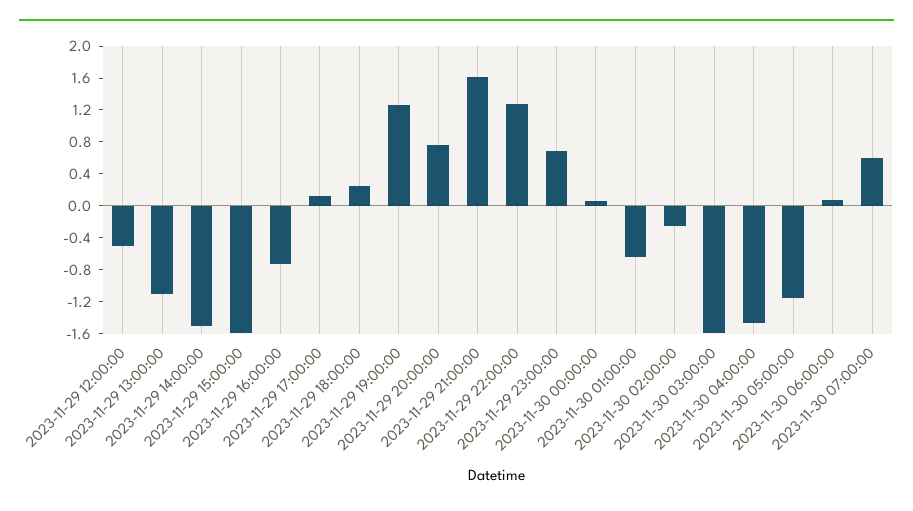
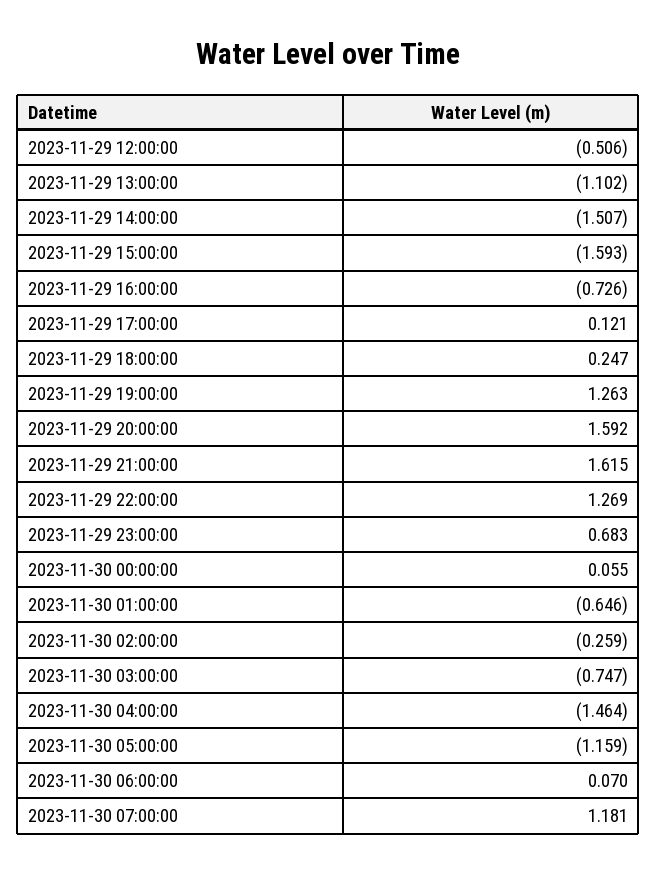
2023-11-29 20:00:00: 0.8 -> 1.592
2023-11-30 03:00:00: -1.6 -> -0.747
2023-11-30 07:00:00: 0.6 -> 1.181

